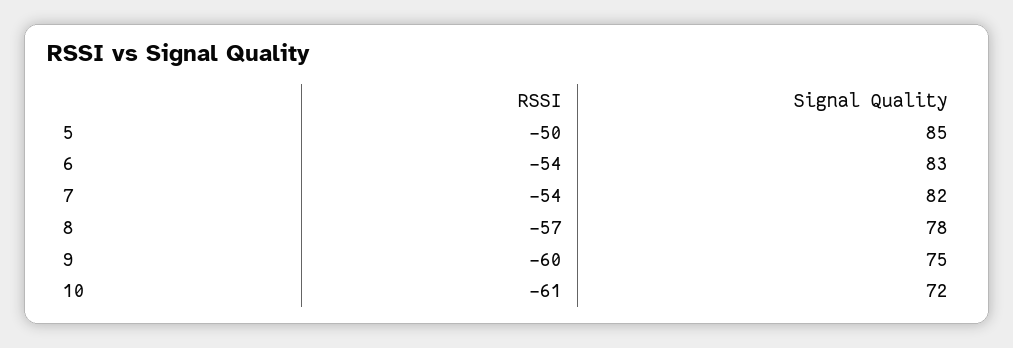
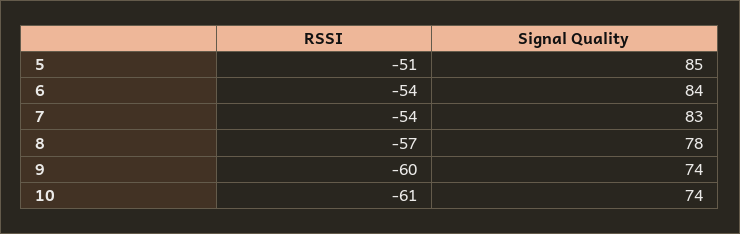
RSSI, 5: -50 -> -51
Signal Quality, 6: 83 -> 84
Signal Quality, 7: 82 -> 83
Signal Quality, 9: 75 -> 74
Signal Quality, 10: 72 -> 74

